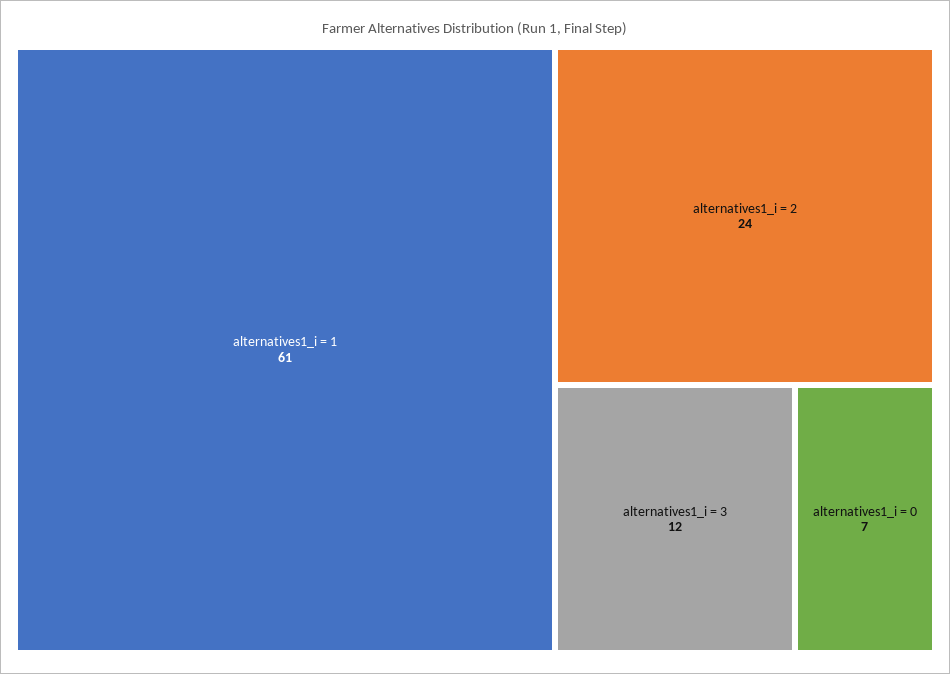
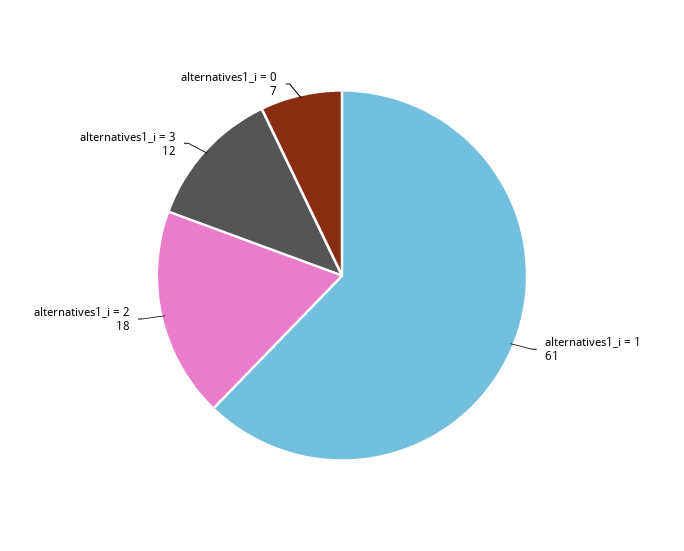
alternatives1_i = 2: 24 -> 18

